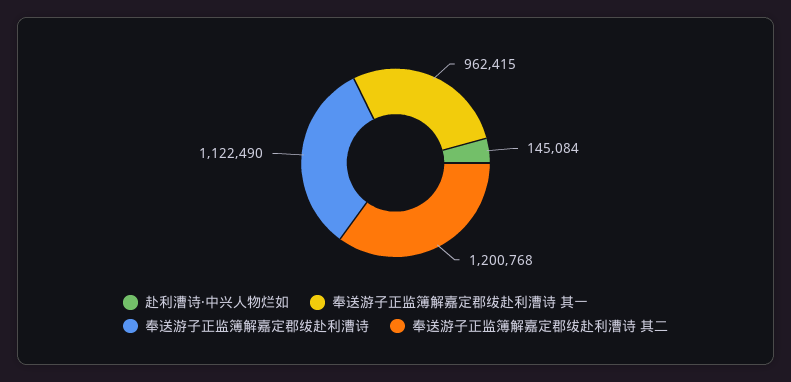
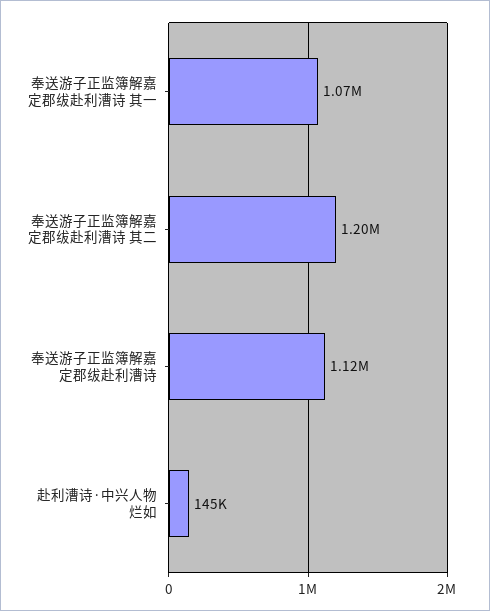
奉送游子正监簿解嘉定郡绂赴利漕诗 其一: 962415 -> 1070000

